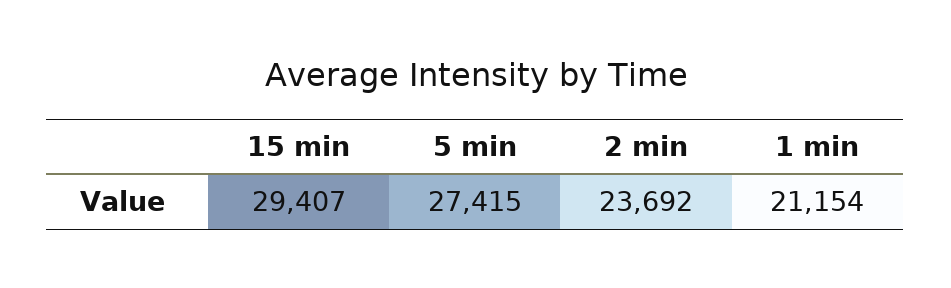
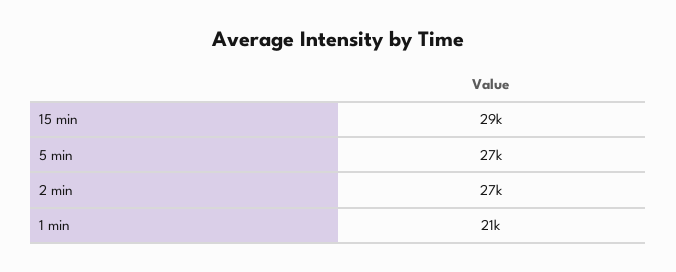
2 min: 23692 -> 27000

